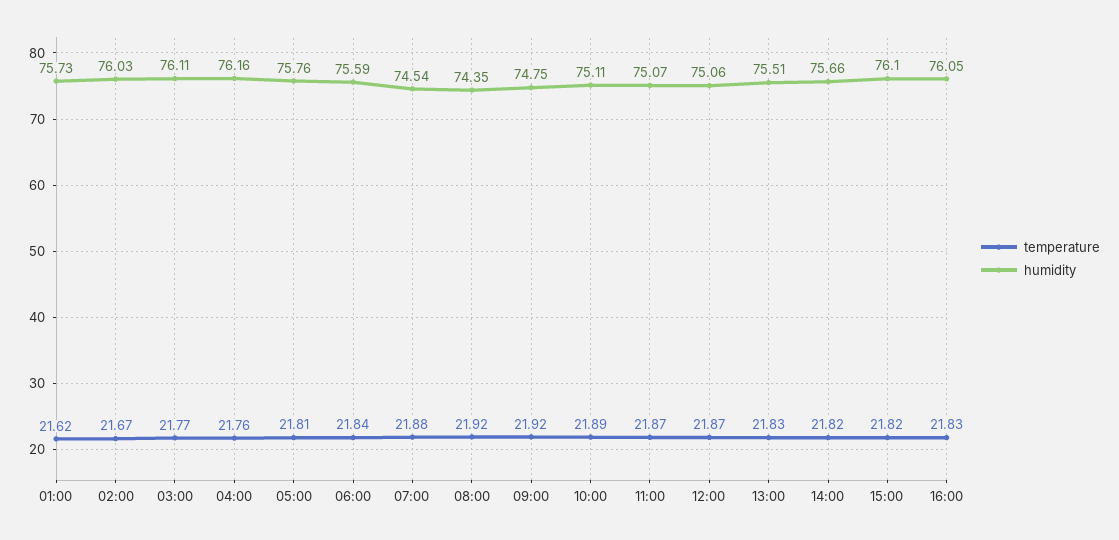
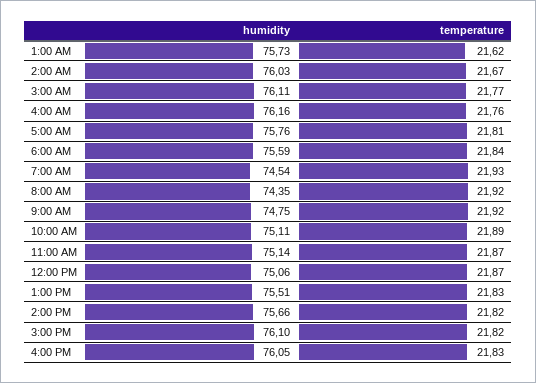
temperature, 07:00: 21.88 -> 21.93
humidity, 11:00: 75.07 -> 75.14

